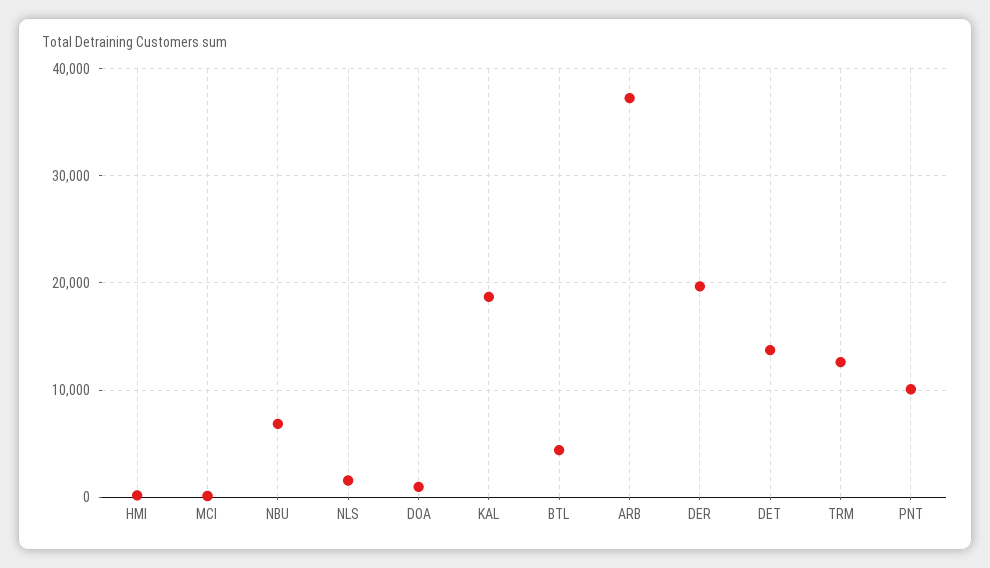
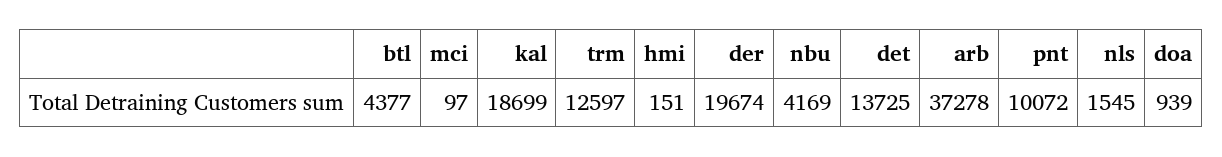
NBU: 7000 -> 4169

